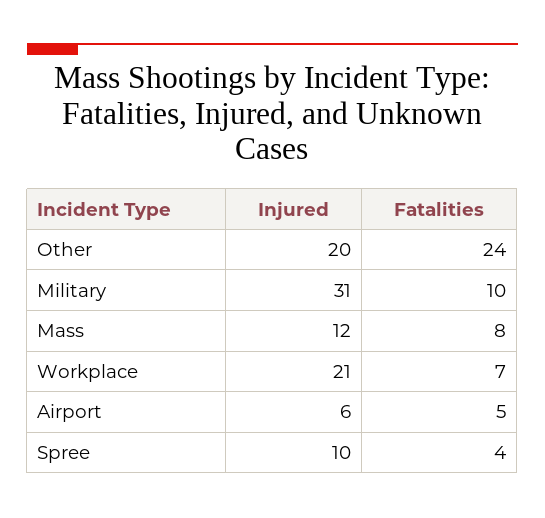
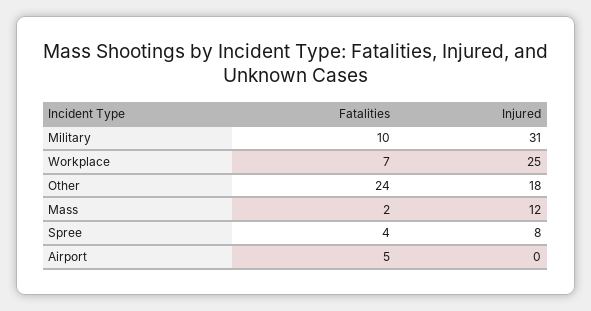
Injured, Other: 20 -> 18
Fatalities, Mass: 8 -> 2
Injured, Workplace: 21 -> 25
Injured, Airport: 6 -> 0
Injured, Spree: 10 -> 8

